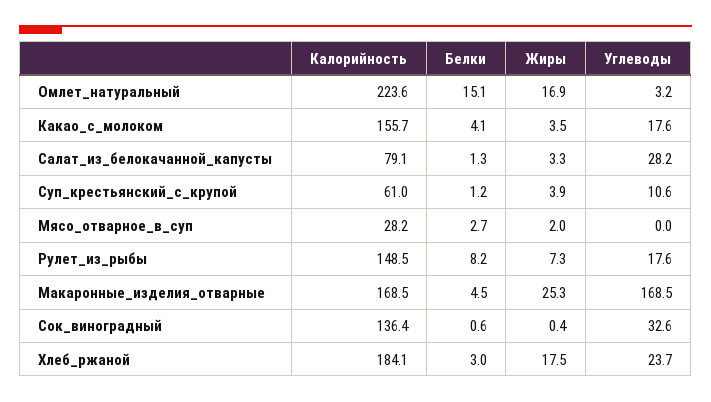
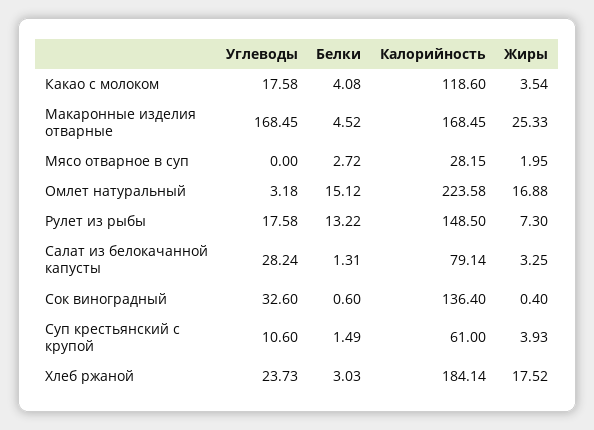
Калорийность, Какао_с_молоком: 155.7 -> 118.6
Белки, Суп_крестьянский_с_крупой: 1.2 -> 1.49
Белки, Рулет_из_рыбы: 8.2 -> 13.22

